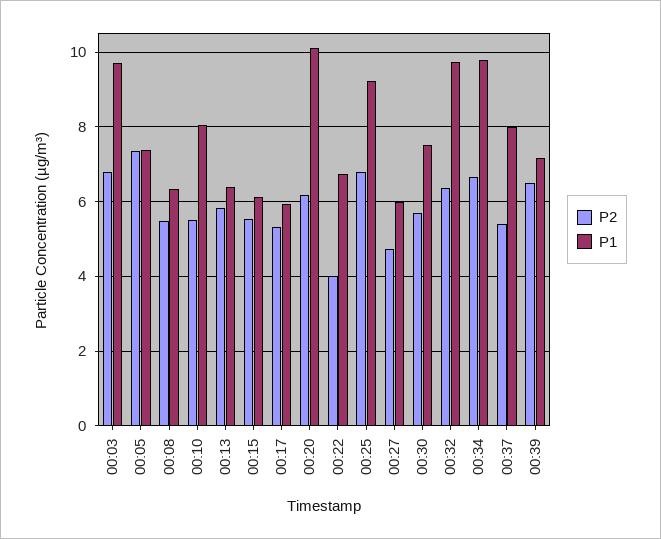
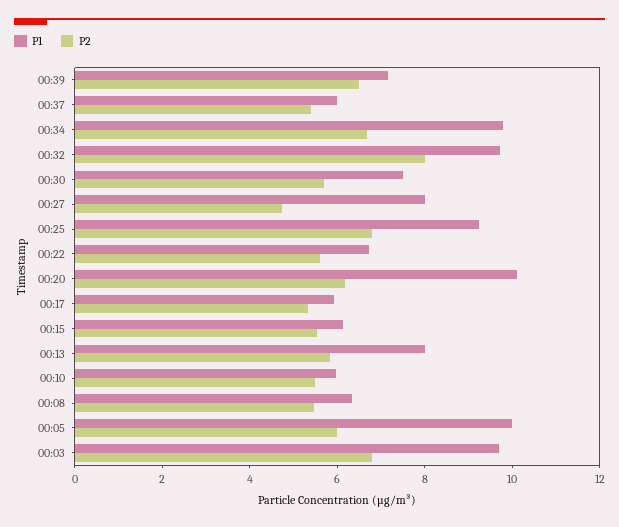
P2, 00:05: 7.4 -> 6
P1, 00:05: 7.4 -> 10
P1, 00:10: 8 -> 6
P1, 00:13: 6.4 -> 8
P2, 00:22: 4 -> 5.5
P1, 00:27: 6 -> 8
P2, 00:32: 6.4 -> 8
P1, 00:37: 8 -> 6

